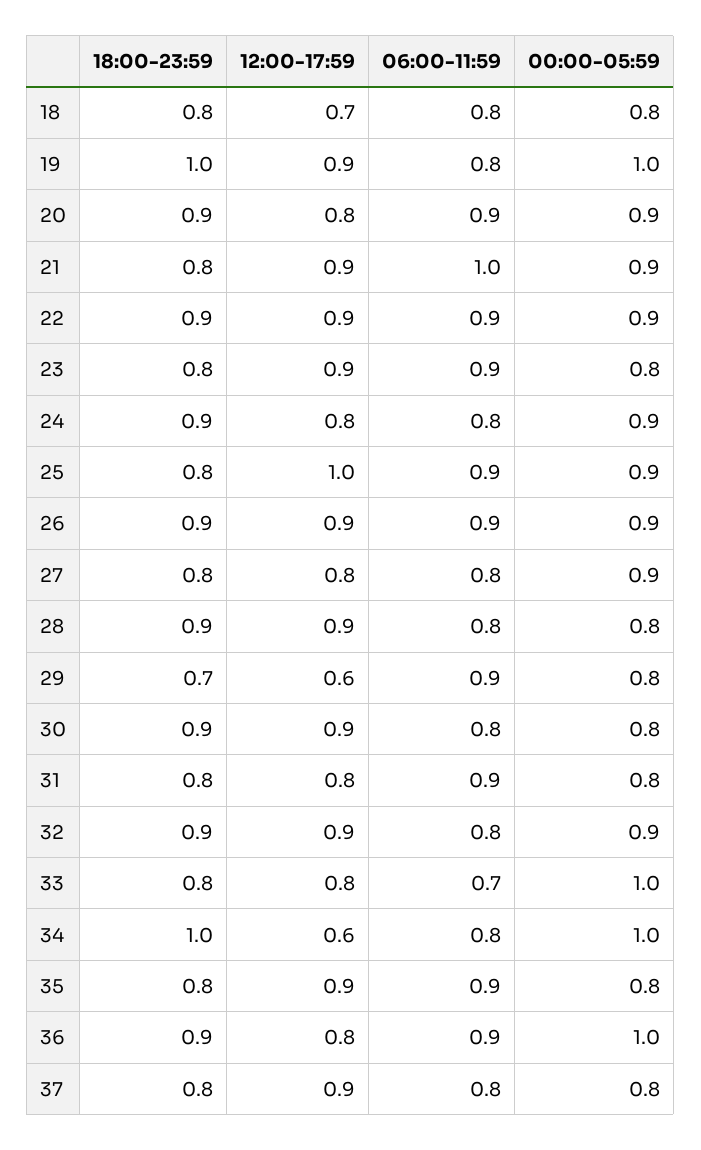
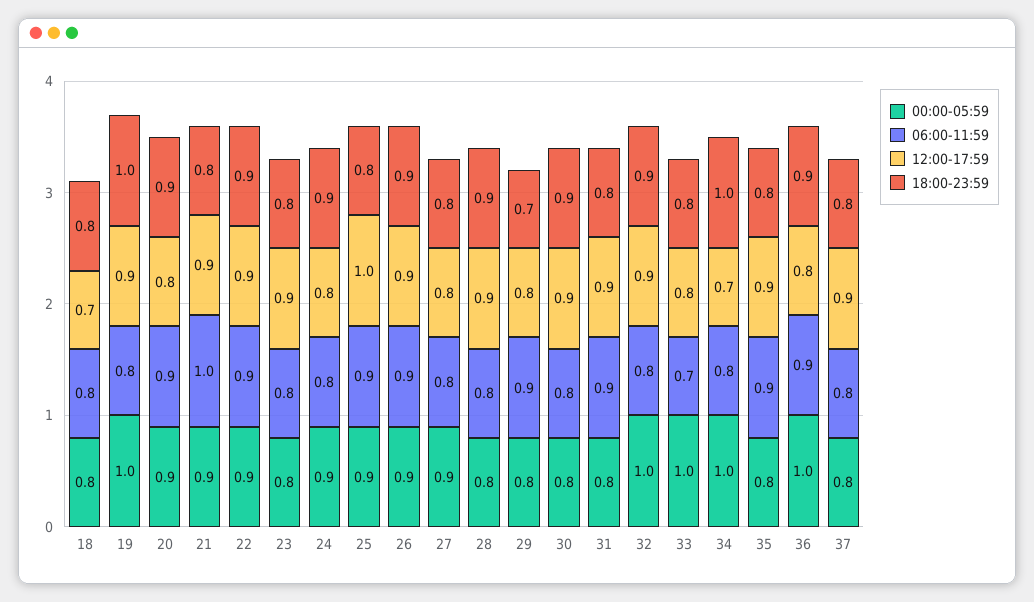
06:00-11:59, 23: 0.9 -> 0.8
12:00-17:59, 29: 0.6 -> 0.8
12:00-17:59, 31: 0.8 -> 0.9
00:00-05:59, 32: 0.9 -> 1
12:00-17:59, 34: 0.6 -> 0.7

